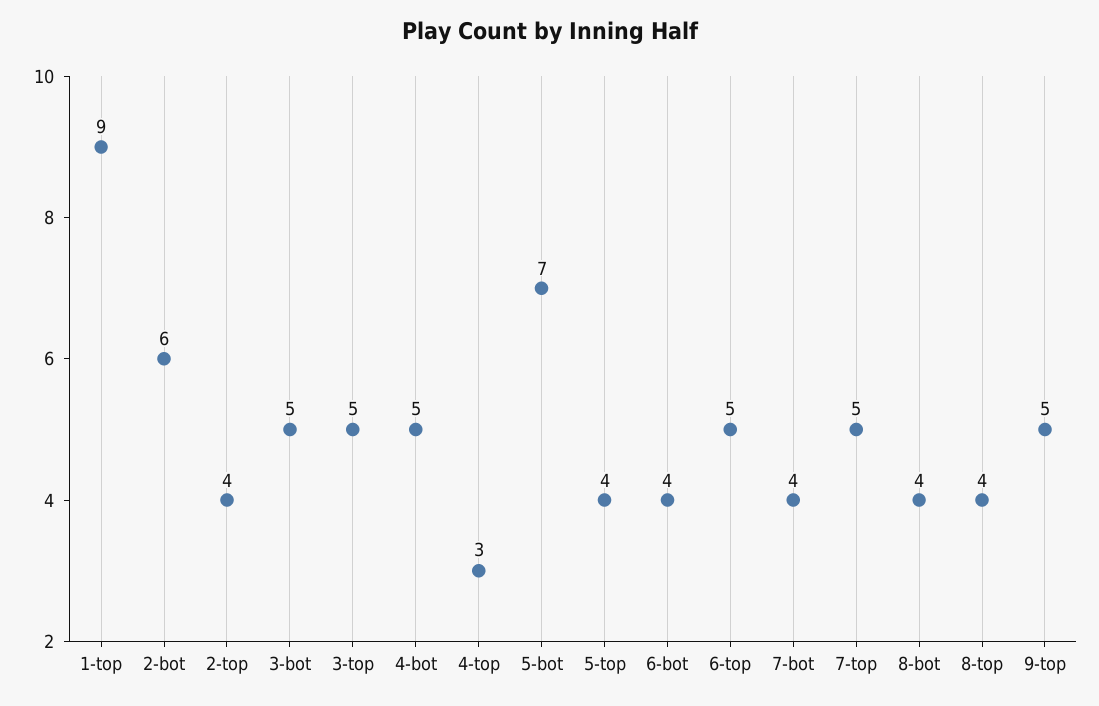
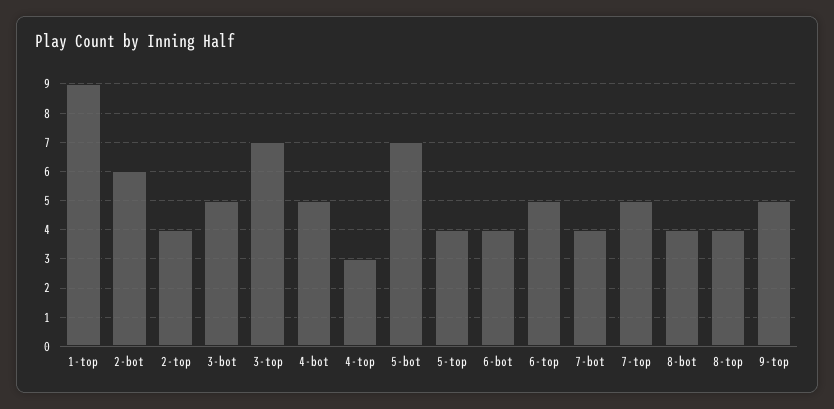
3-top: 5 -> 7

